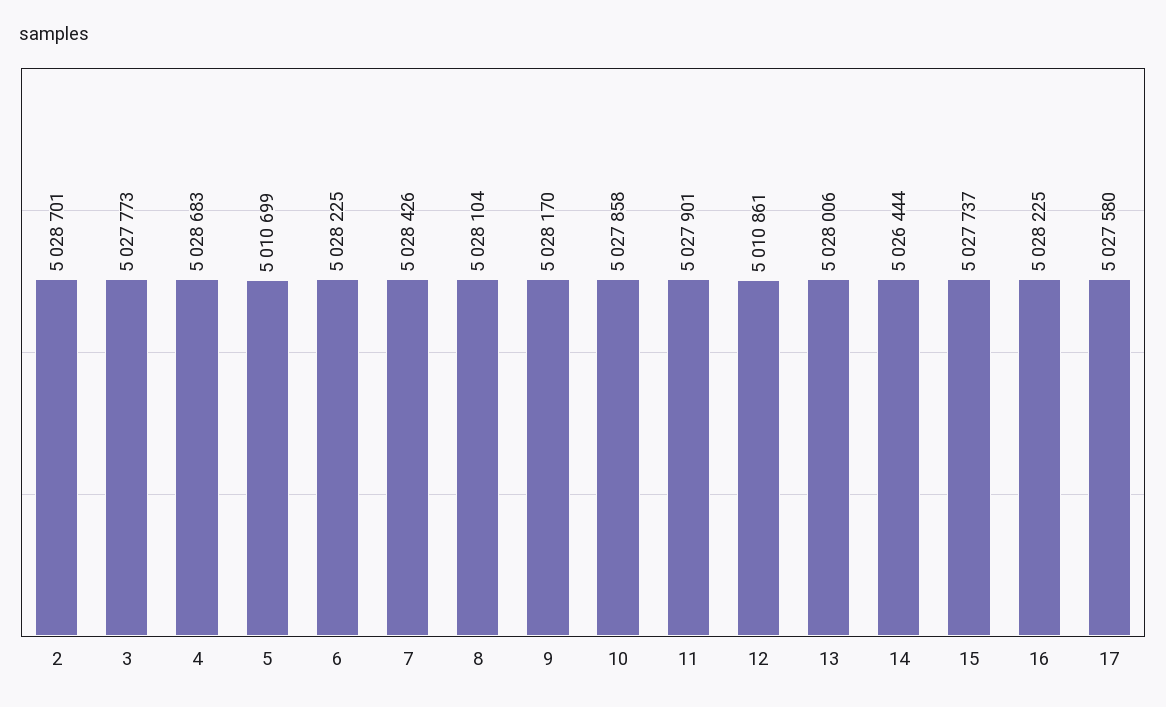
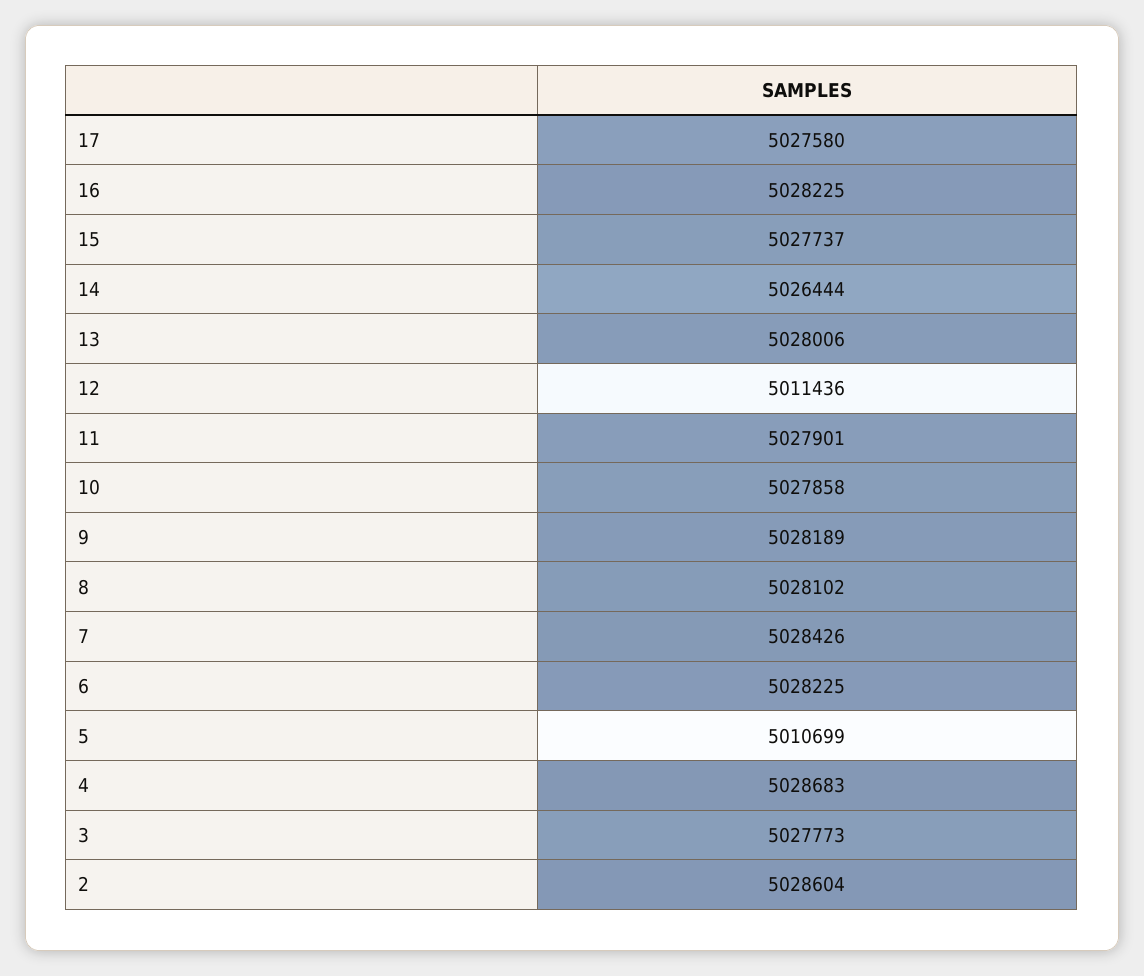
2: 5028701 -> 5028604
8: 5028104 -> 5028102
9: 5028170 -> 5028189
12: 5010861 -> 5011436

